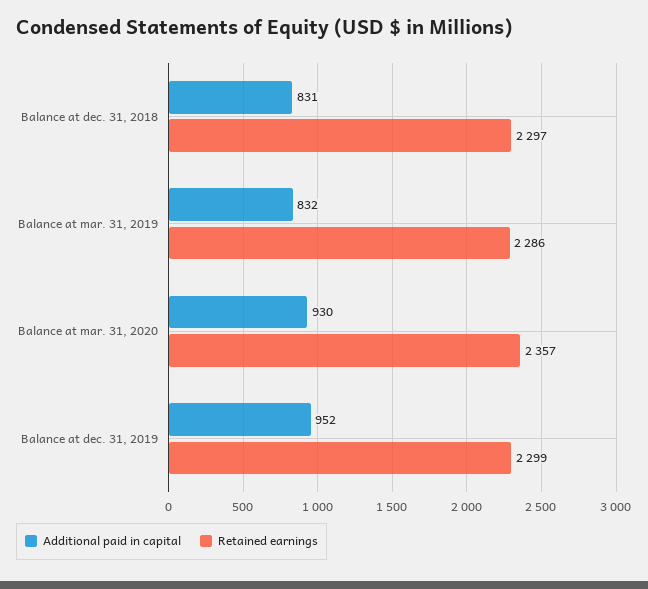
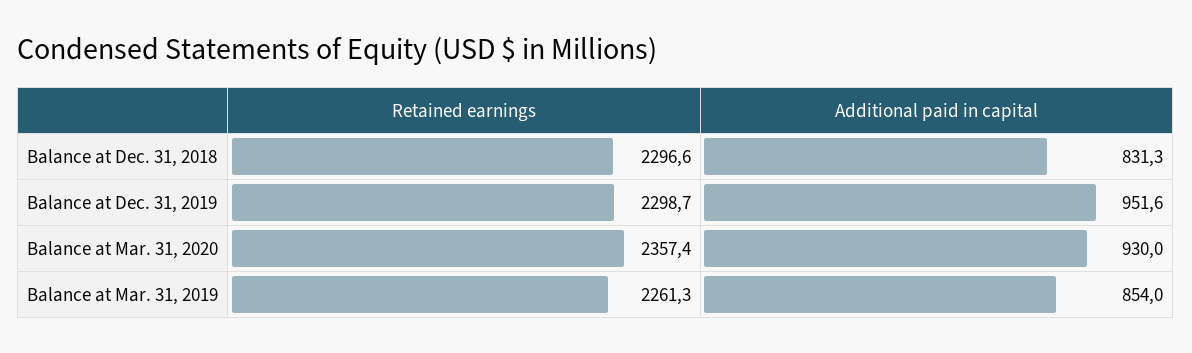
Additional paid in capital, Balance at mar. 31, 2019: 832 -> 854
Retained earnings, Balance at mar. 31, 2019: 2286 -> 2261.3

